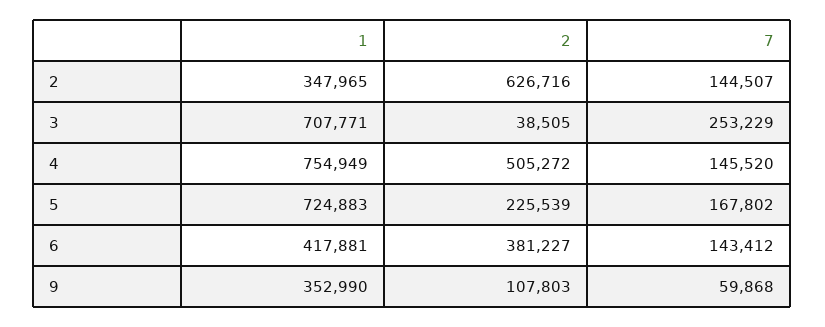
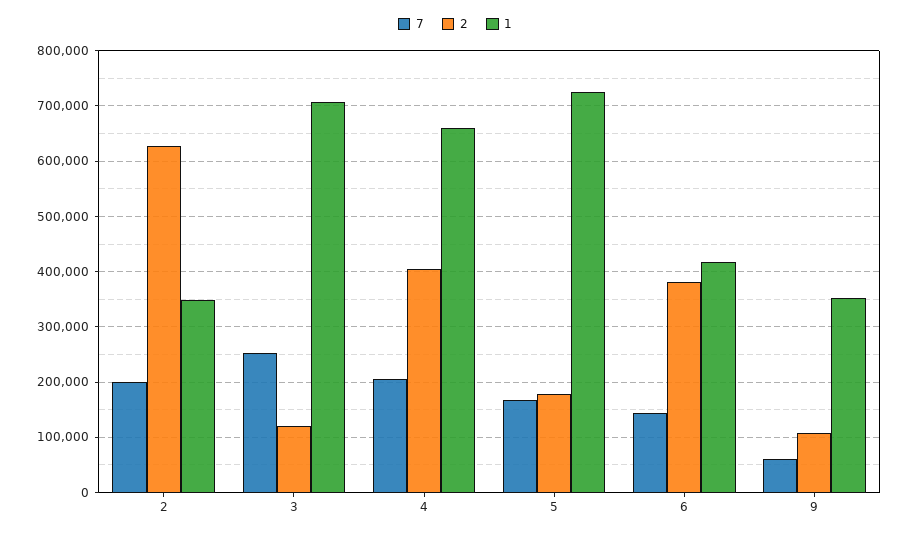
7, 2: 144507 -> 200000
2, 3: 38505 -> 120000
1, 4: 754949 -> 660000
2, 4: 505272 -> 400000
7, 4: 145520 -> 200000
2, 5: 225539 -> 180000

